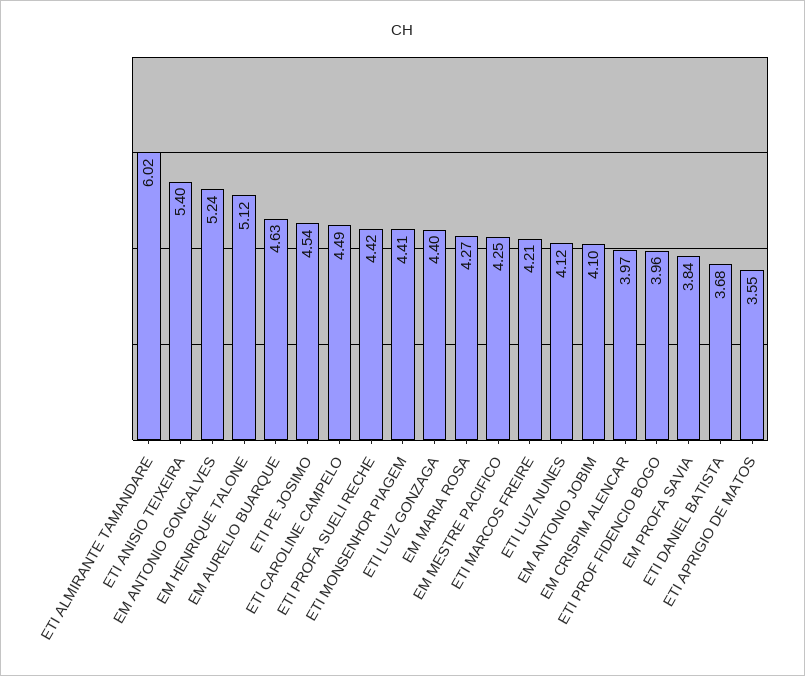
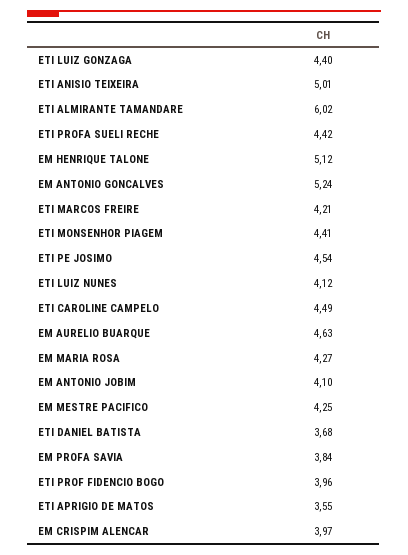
ETI ANISIO TEIXEIRA: 5.4 -> 5.01

